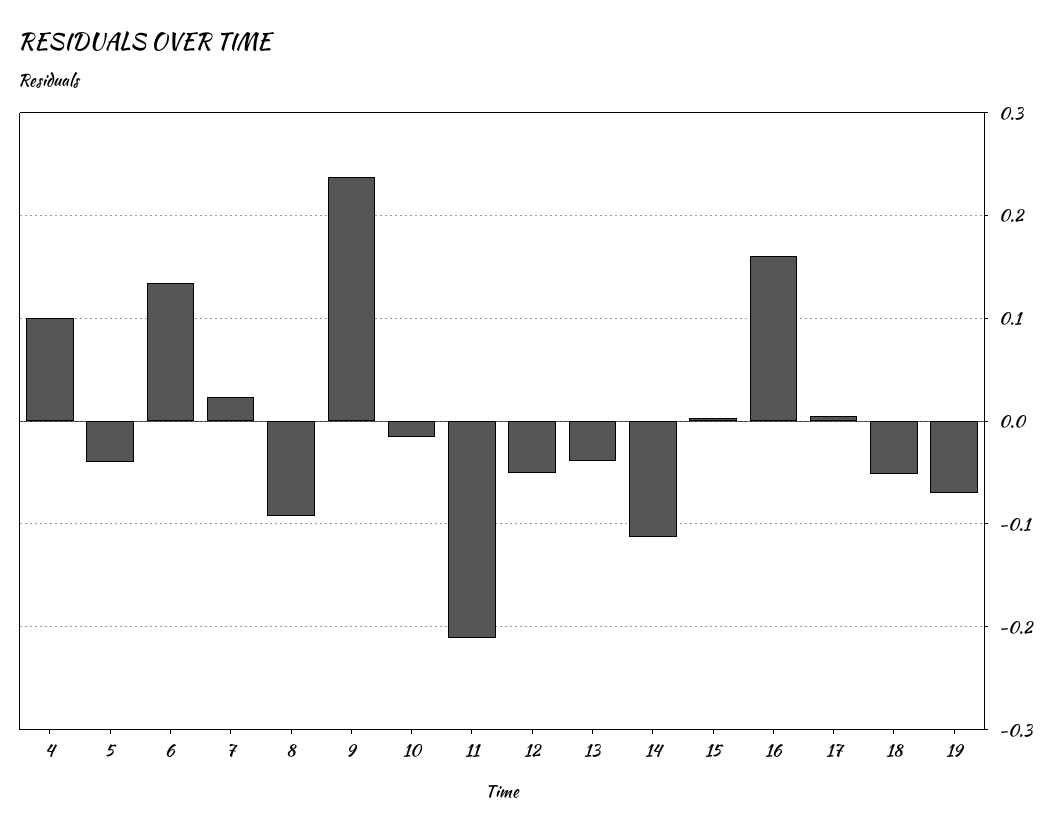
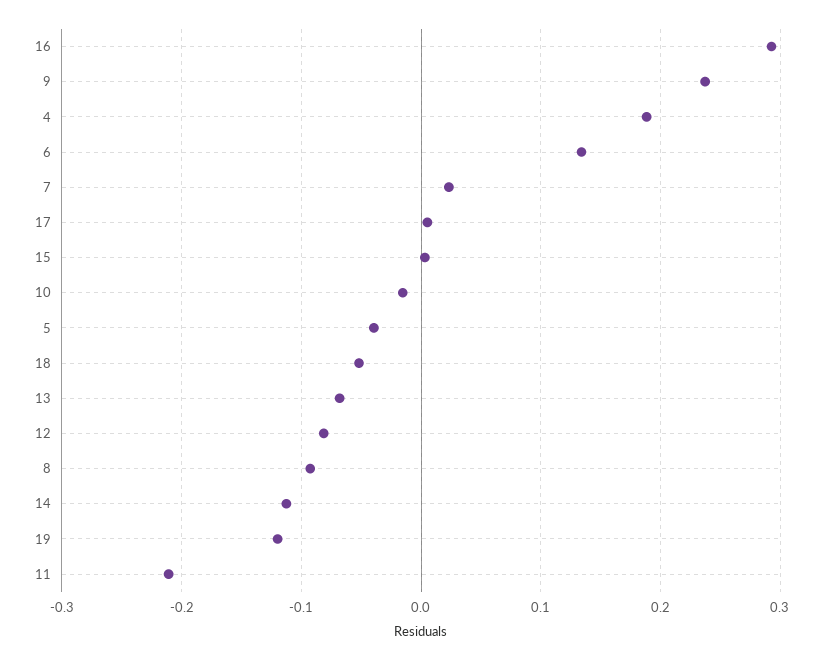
4: 0.1 -> 0.19
12: -0.05 -> -0.08
13: -0.04 -> -0.07
16: 0.16 -> 0.29
19: -0.07 -> -0.12

